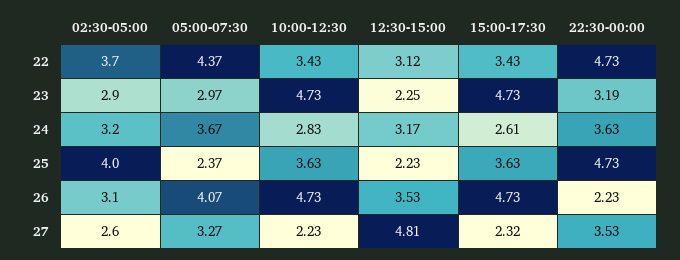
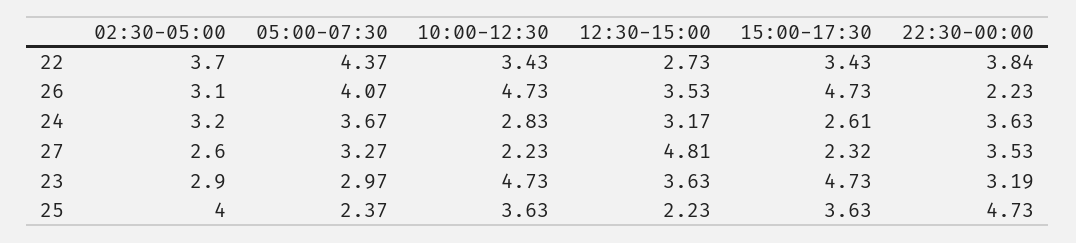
12:30-15:00, 22: 3.12 -> 2.73
22:30-00:00, 22: 4.73 -> 3.84
12:30-15:00, 23: 2.25 -> 3.63

